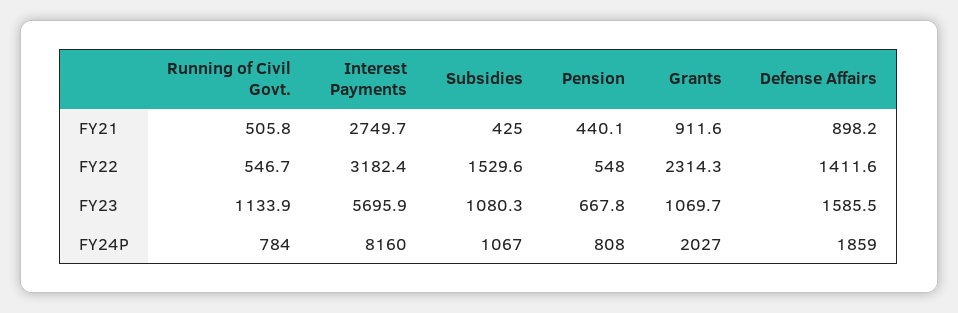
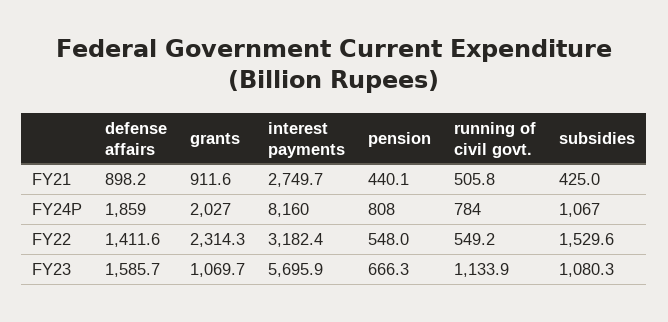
Running of Civil Govt., FY22: 546.7 -> 549.2
Pension, FY23: 667.8 -> 666.3
Defense Affairs, FY23: 1585.5 -> 1585.7

